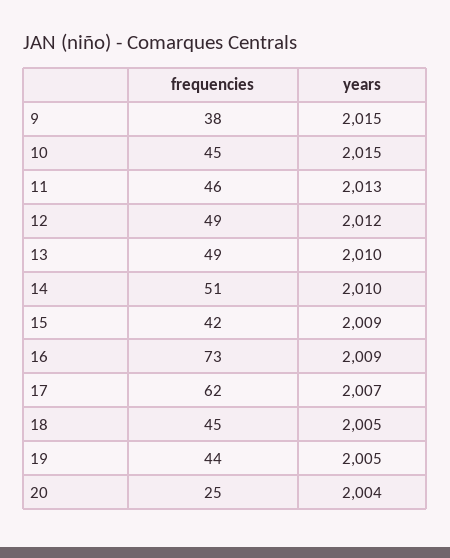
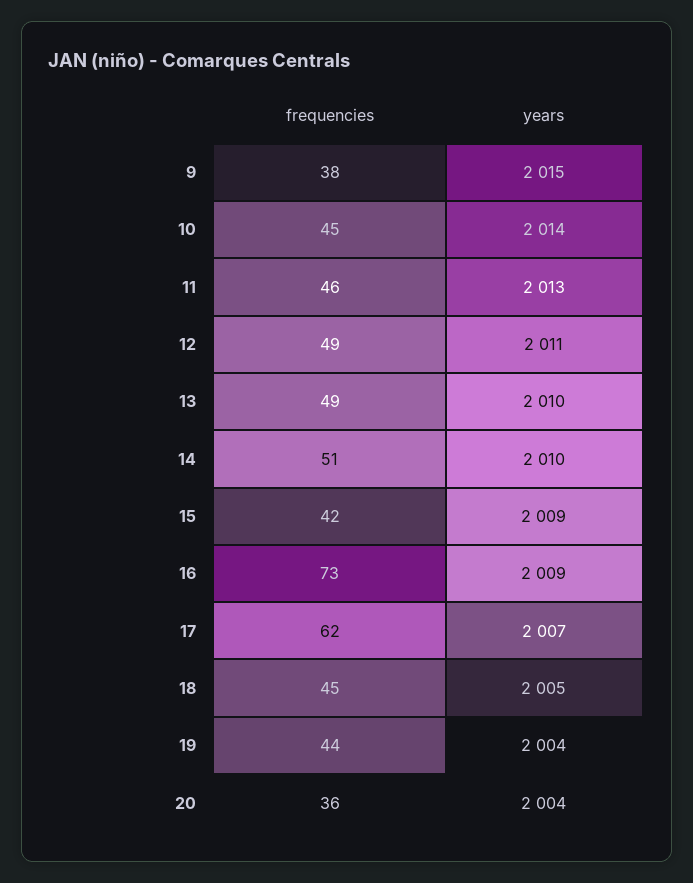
years, 10: 2015 -> 2014
years, 12: 2012 -> 2011
years, 19: 2005 -> 2004
frequencies, 20: 25 -> 36

